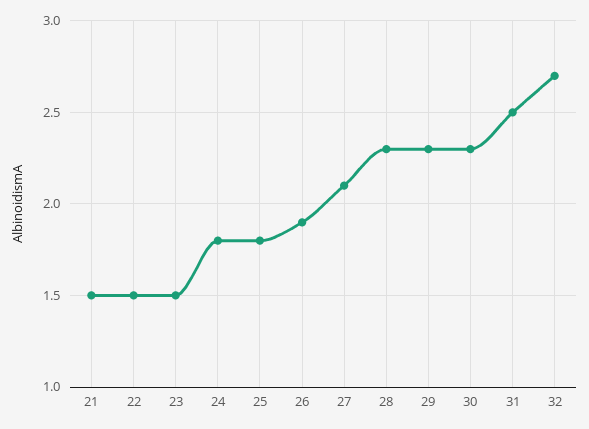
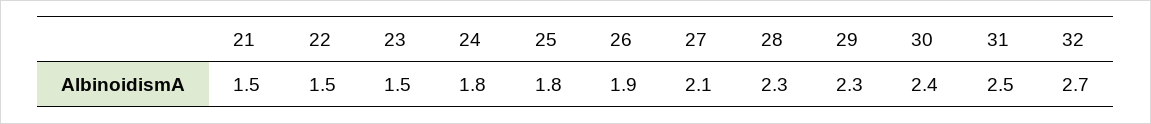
30: 2.3 -> 2.4

